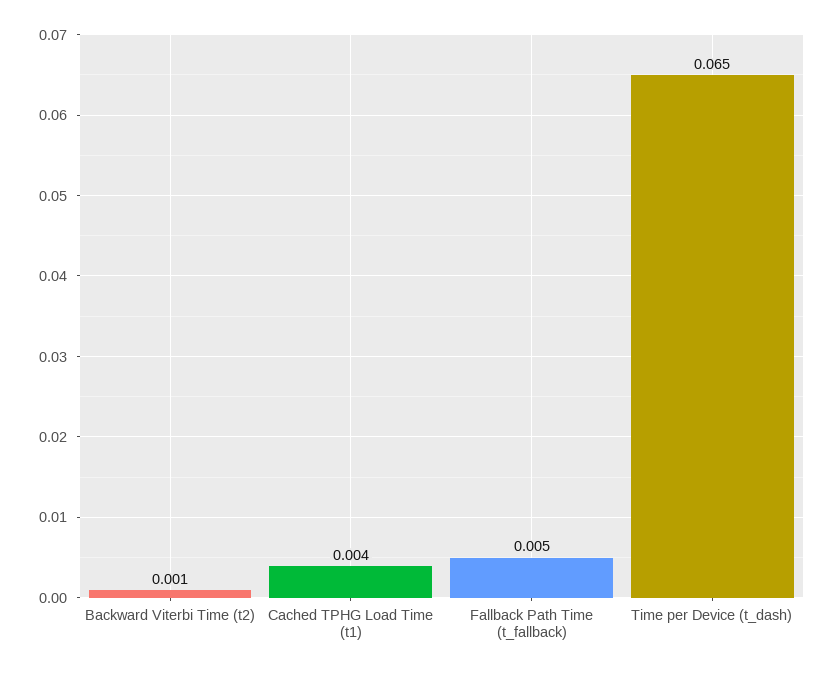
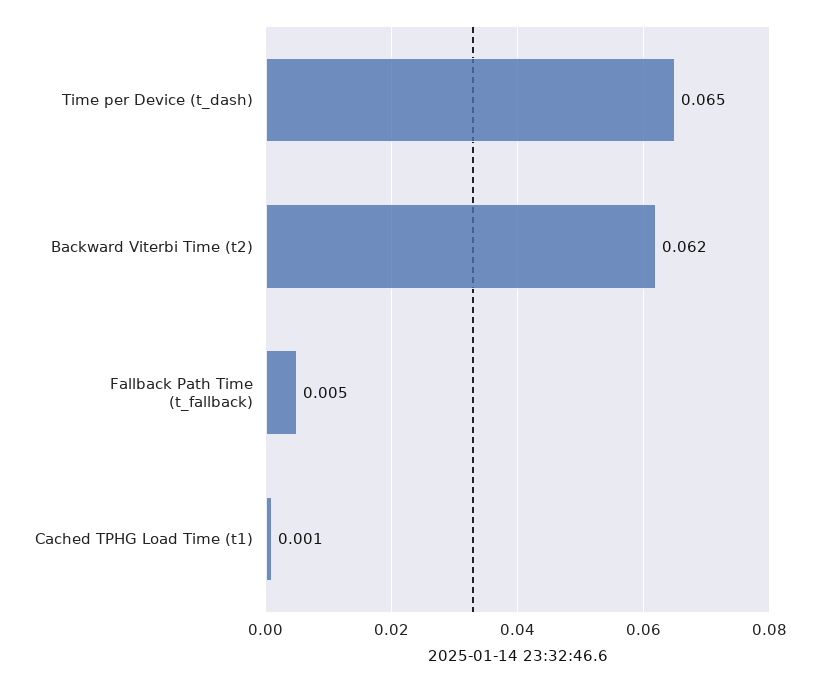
Backward Viterbi Time (t2): 0.001 -> 0.062
Cached TPHG Load Time (t1): 0.004 -> 0.001

